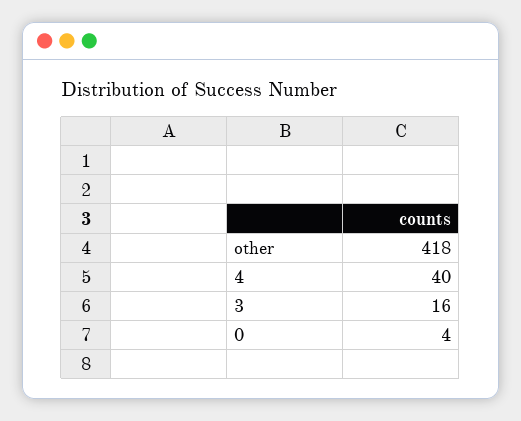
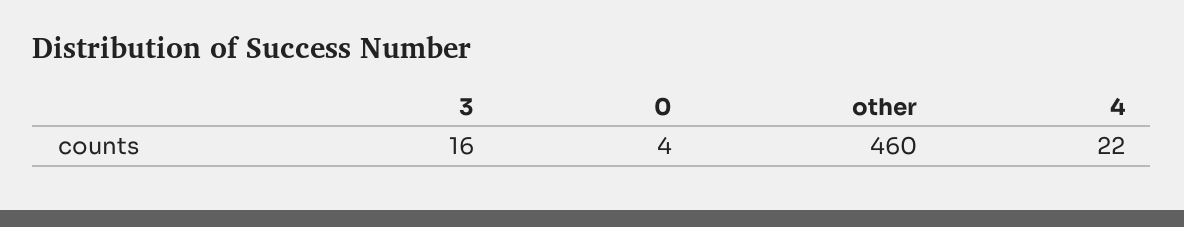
other: 418 -> 460
4: 40 -> 22

